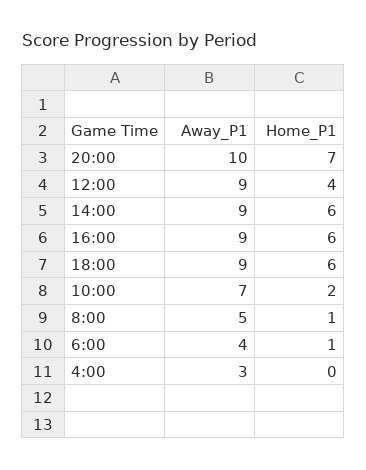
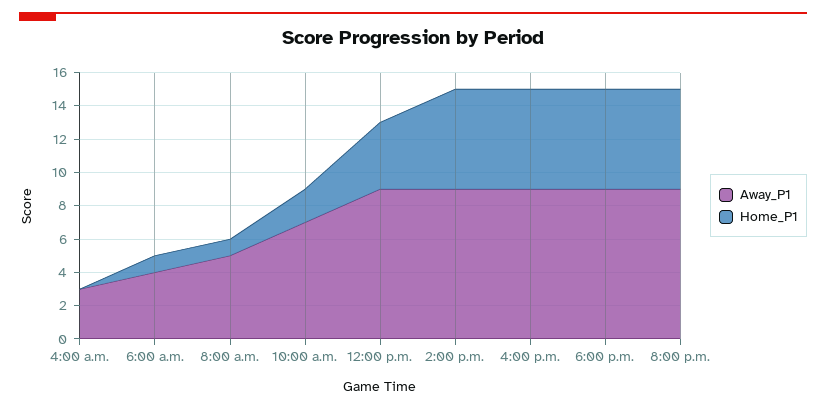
Away_P1, 20:00: 10 -> 9
Home_P1, 20:00: 7 -> 6

